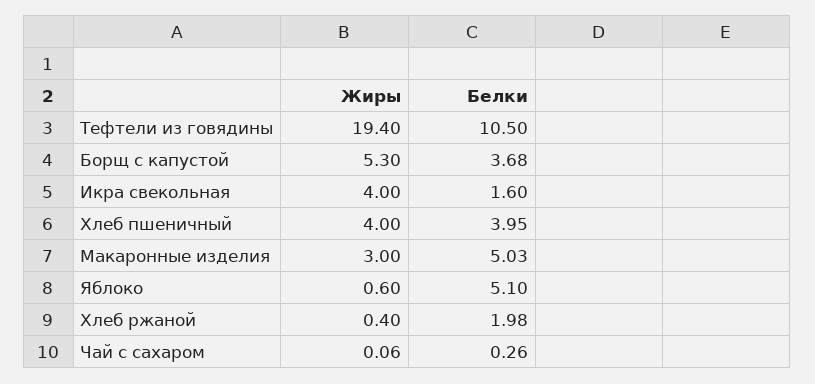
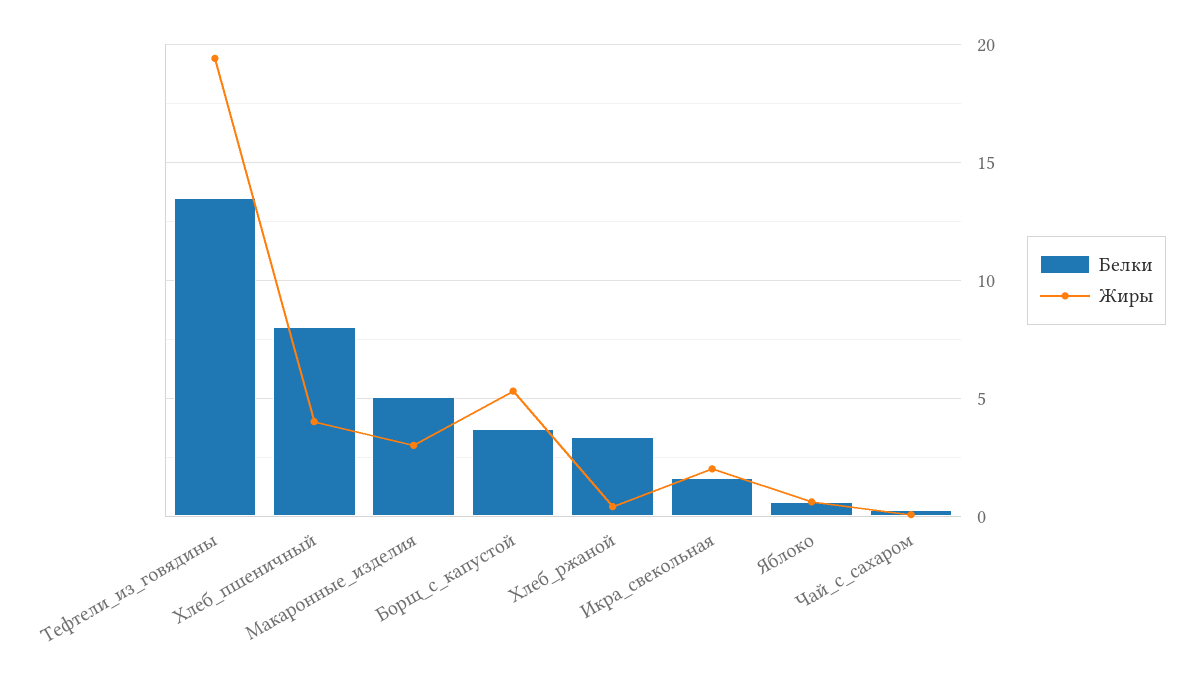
Белки, Тефтели из говядины: 10.5 -> 13.5
Жиры, Икра свекольная: 4 -> 2
Белки, Хлеб пшеничный: 3.95 -> 8
Белки, Яблоко: 5.1 -> 0.5
Белки, Хлеб ржаной: 1.98 -> 3.5

